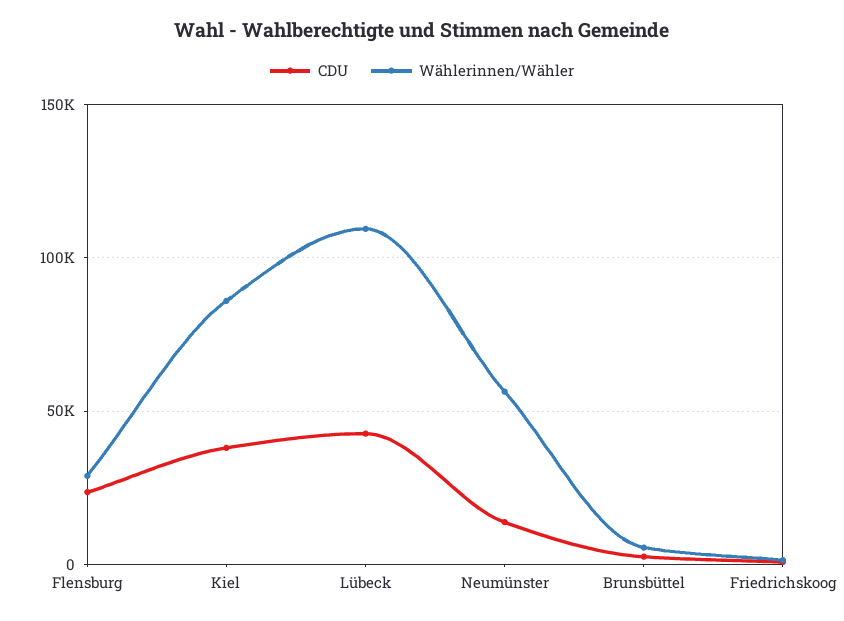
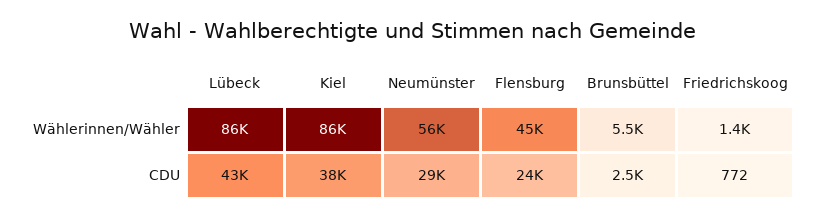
Wählerinnen/Wähler, Flensburg: 30000 -> 45000
Wählerinnen/Wähler, Lübeck: 110000 -> 86000
CDU, Neumünster: 15000 -> 29000

